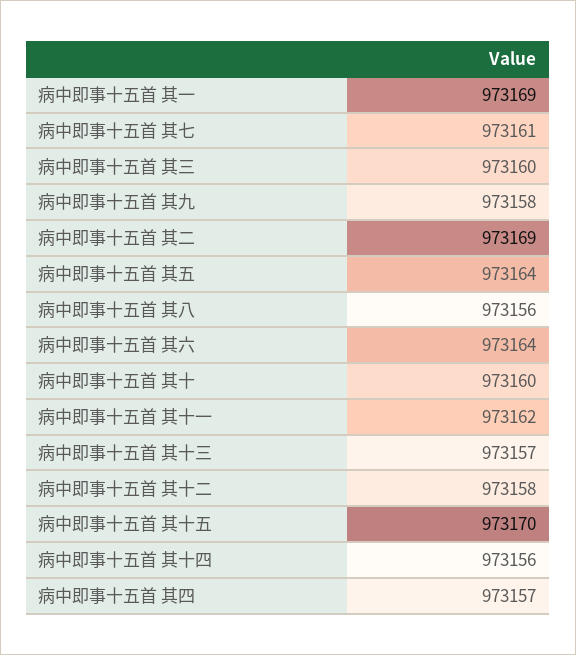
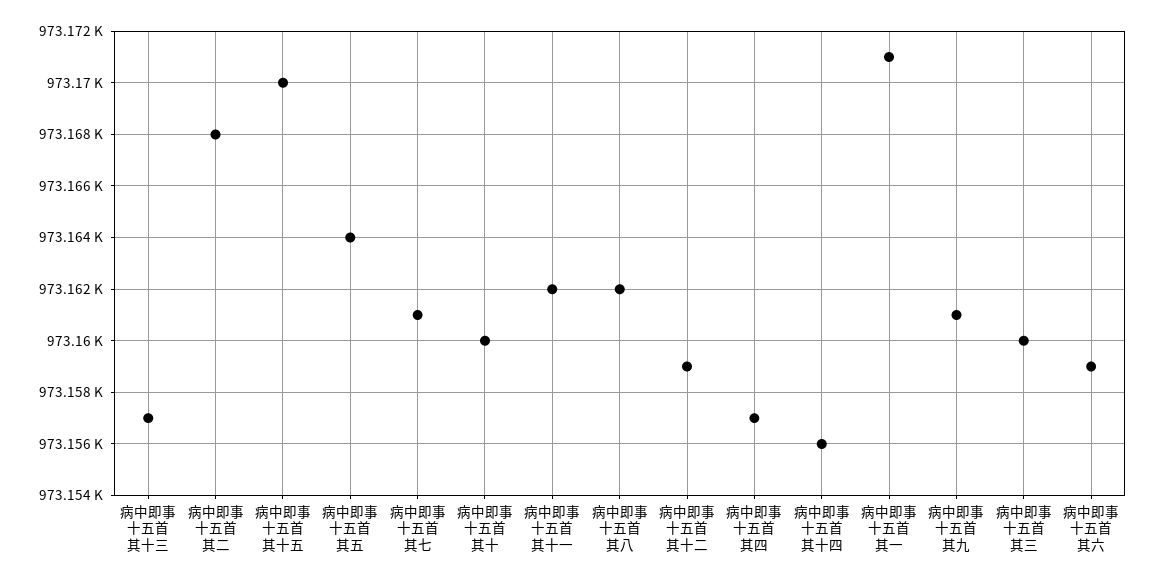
病中即事十五首 其一: 973169 -> 973171
病中即事十五首 其九: 973158 -> 973161
病中即事十五首 其二: 973169 -> 973168
病中即事十五首 其八: 973156 -> 973162
病中即事十五首 其六: 973164 -> 973159
病中即事十五首 其十二: 973158 -> 973159

